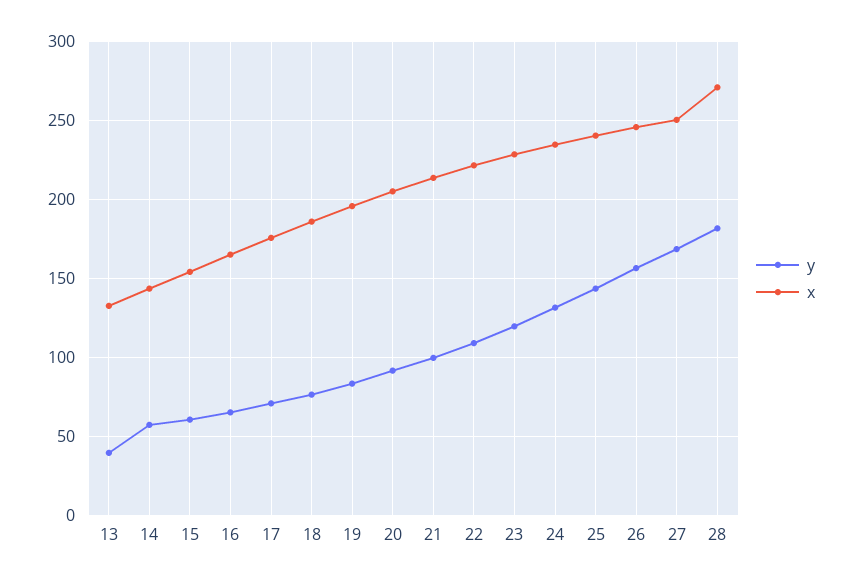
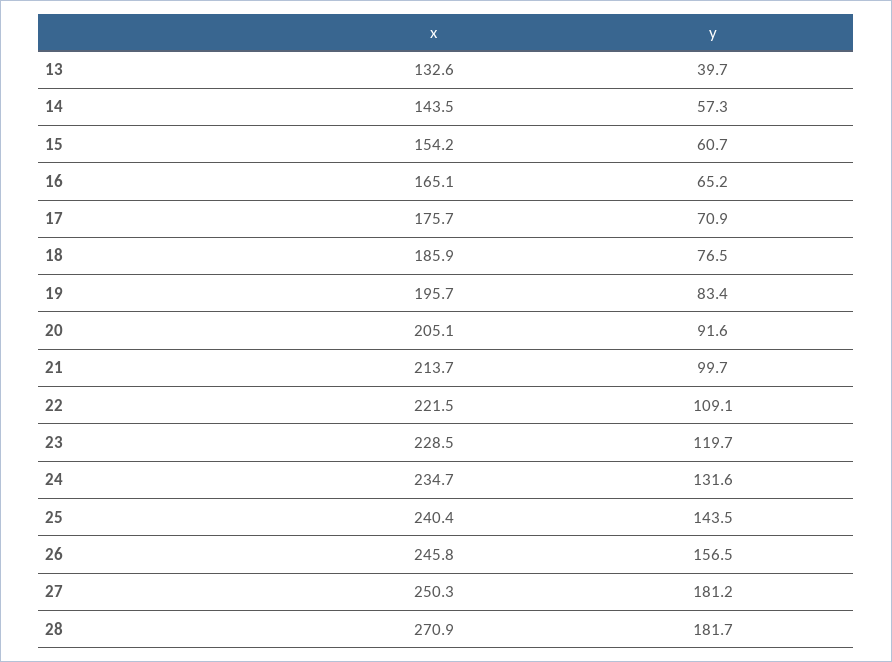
y, 27: 170 -> 181.2

